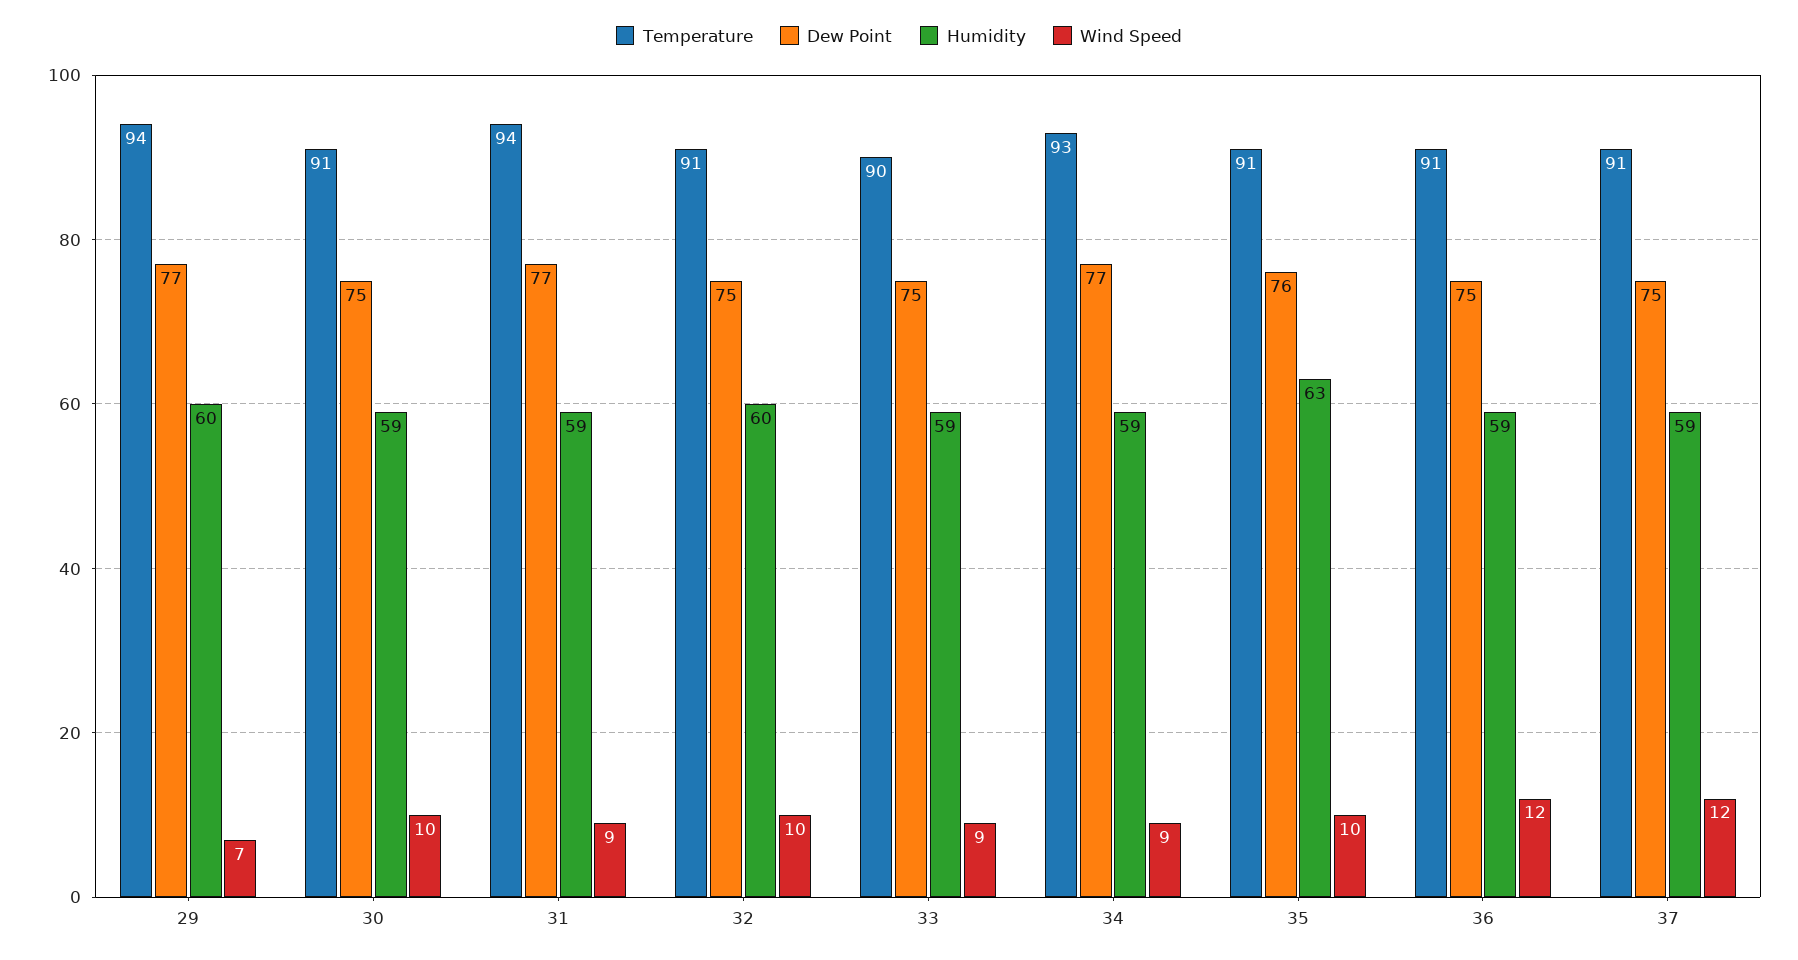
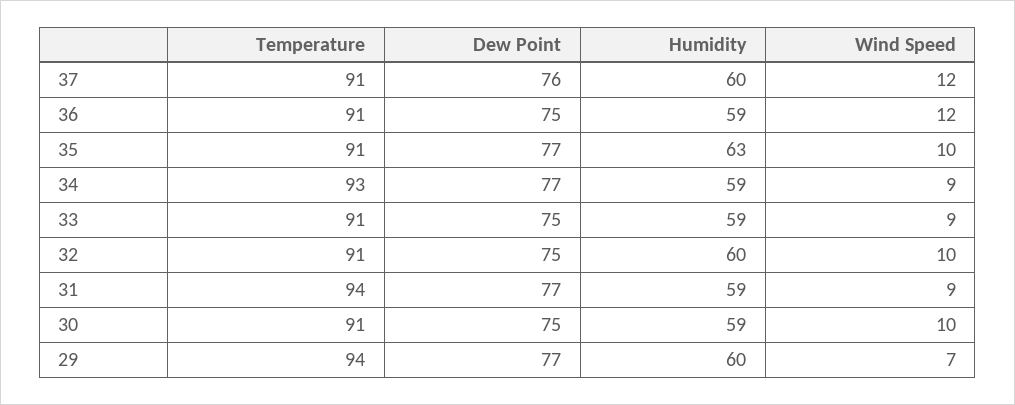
Temperature, 33: 90 -> 91
Dew Point, 35: 76 -> 77
Dew Point, 37: 75 -> 76
Humidity, 37: 59 -> 60

